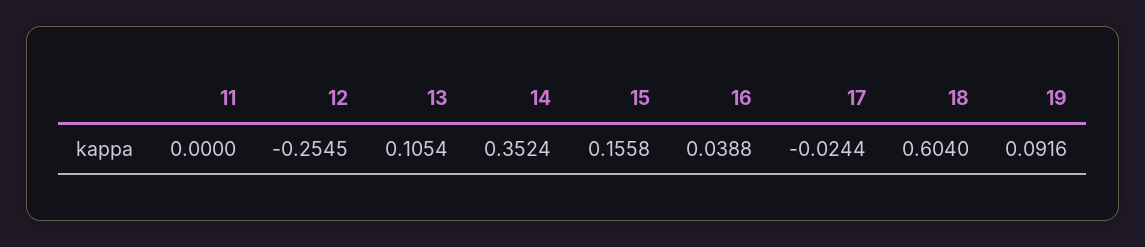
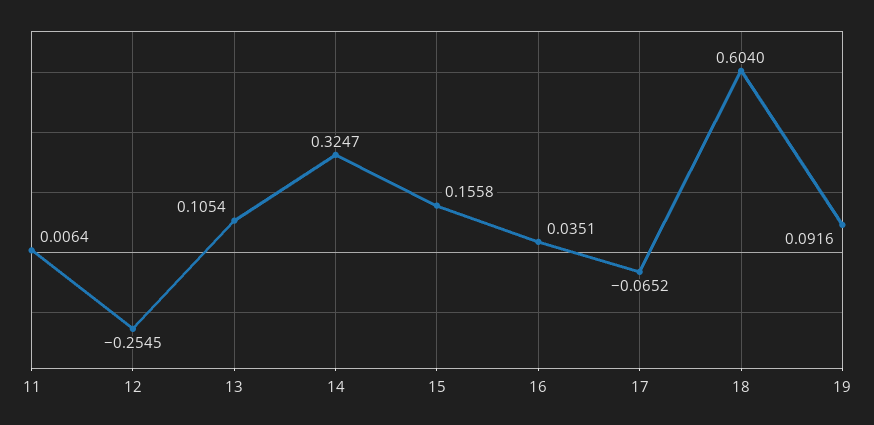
11: 0 -> 0.0064
14: 0.3524 -> 0.3247
16: 0.0388 -> 0.0351
17: -0.0244 -> -0.0652

